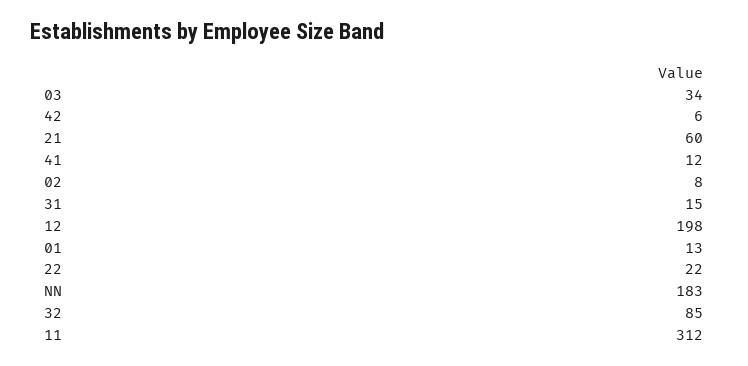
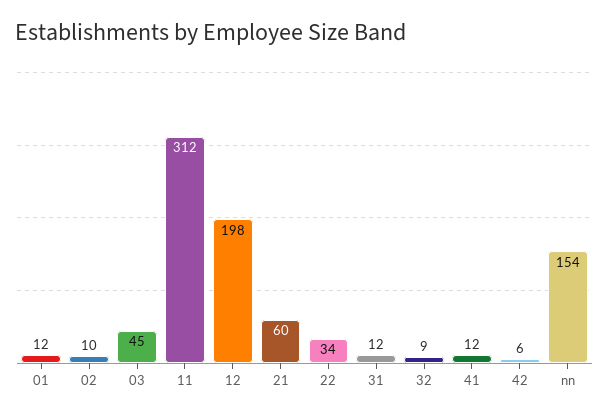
03: 34 -> 45
02: 8 -> 10
31: 15 -> 12
01: 13 -> 12
22: 22 -> 34
NN: 183 -> 154
32: 85 -> 9

